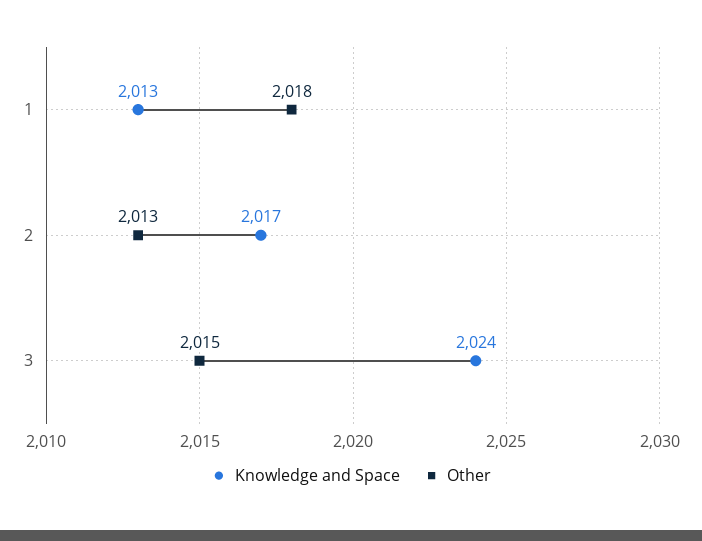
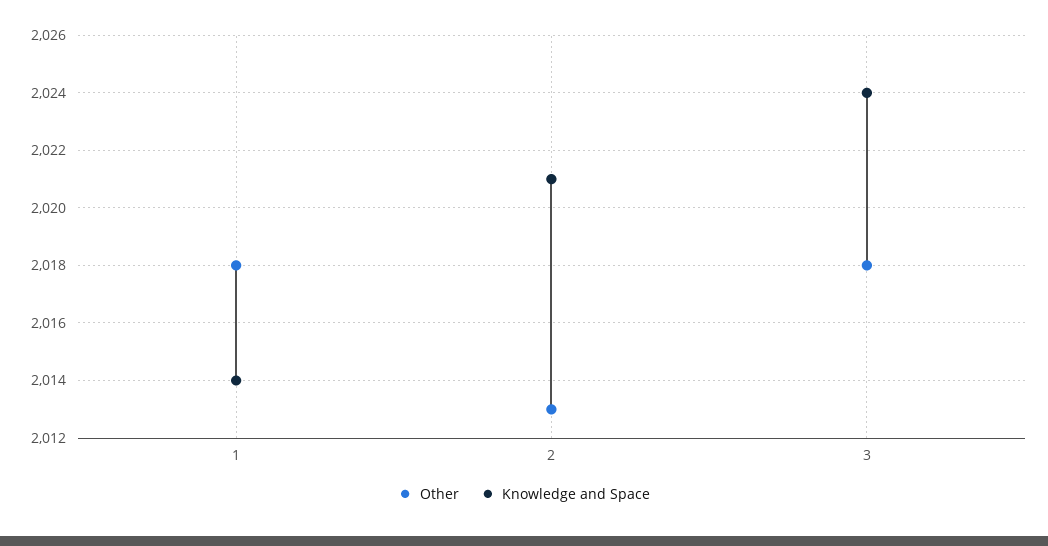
Knowledge and Space, 1: 2013 -> 2014
Knowledge and Space, 2: 2017 -> 2021
Other, 3: 2015 -> 2018

